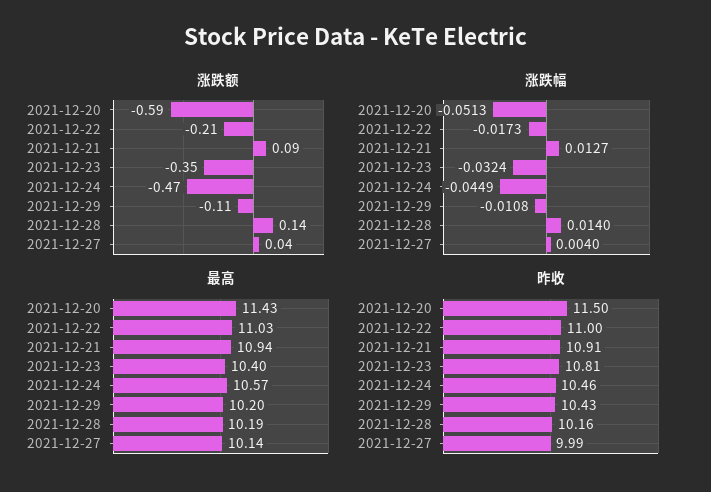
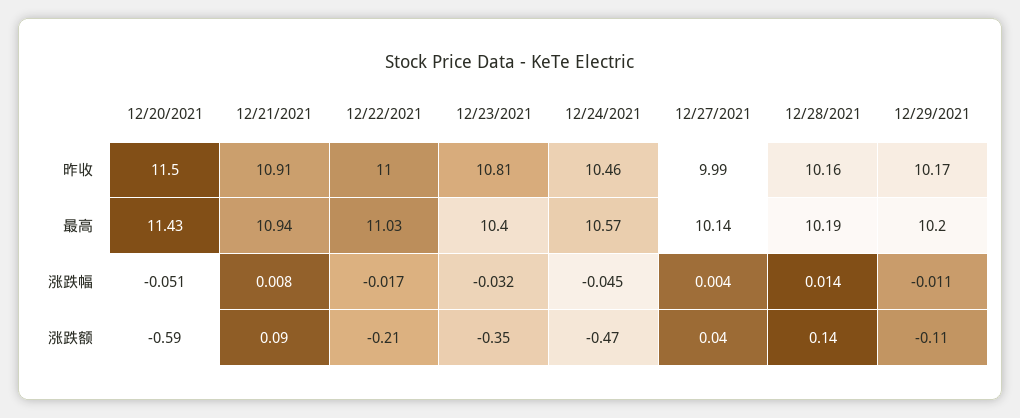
涨跌幅, 2021-12-21: 0.0127 -> 0.008
昨收, 2021-12-29: 10.43 -> 10.17

